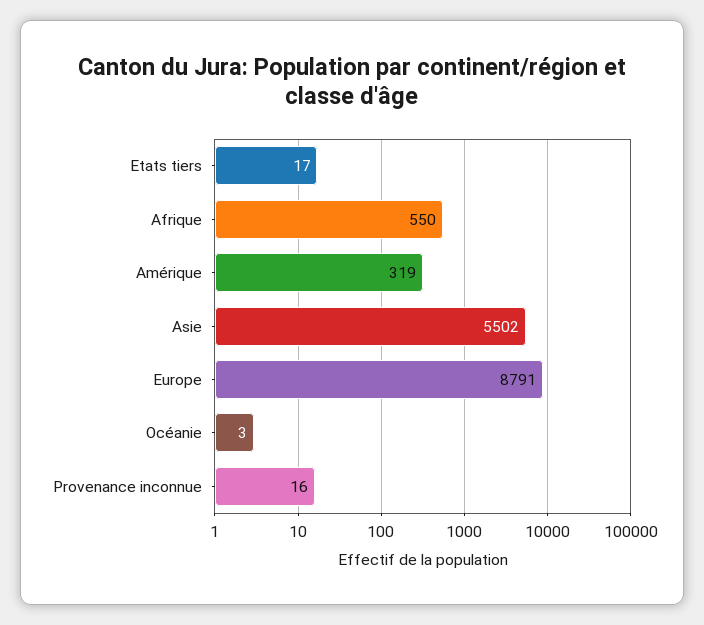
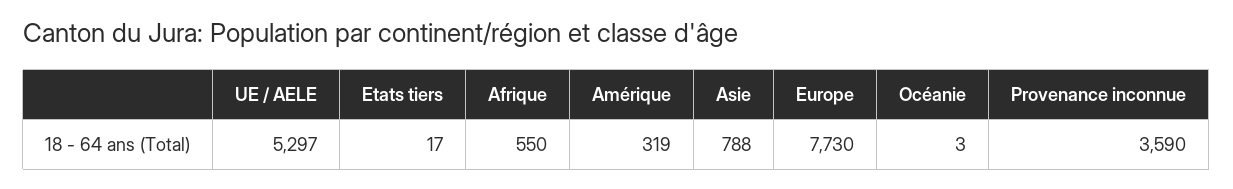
Asie: 5502 -> 788
Europe: 8791 -> 7730
Provenance inconnue: 16 -> 3590
UE / AELE: none -> 5297

